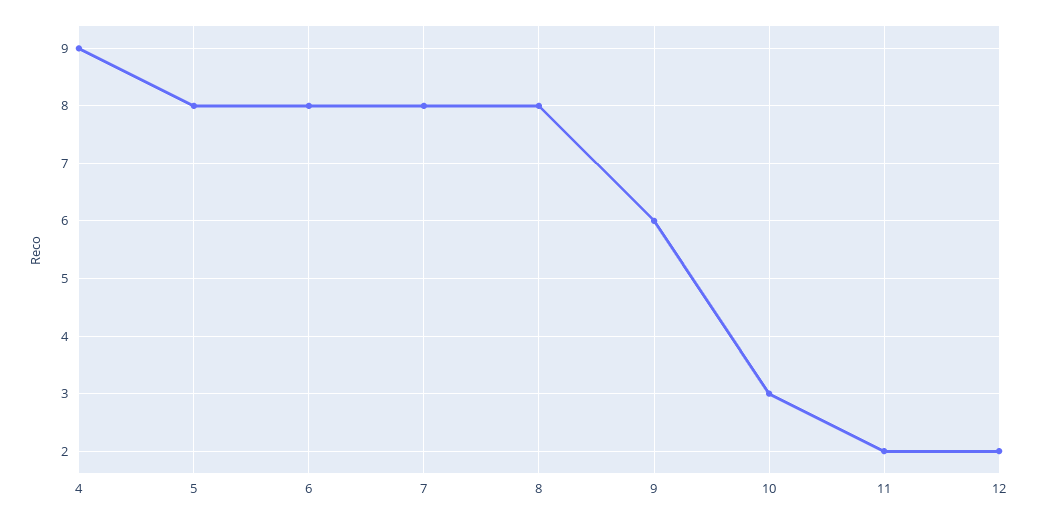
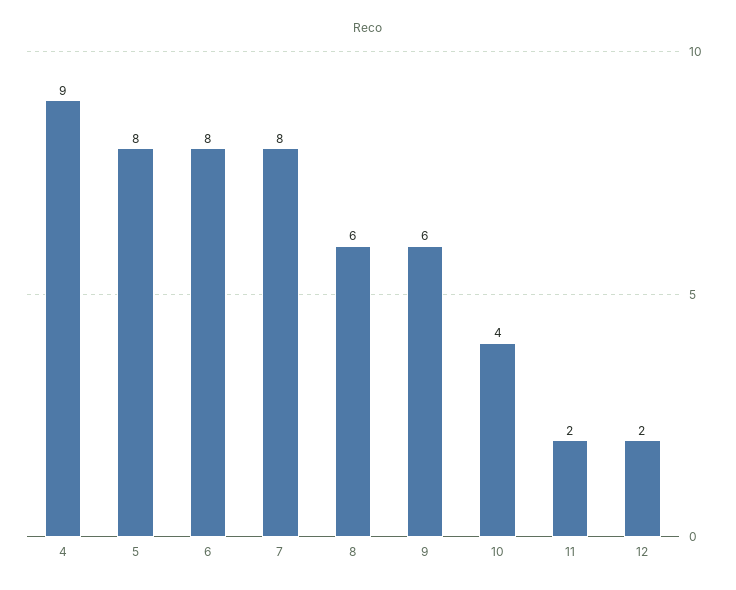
8: 8 -> 6
10: 3 -> 4

